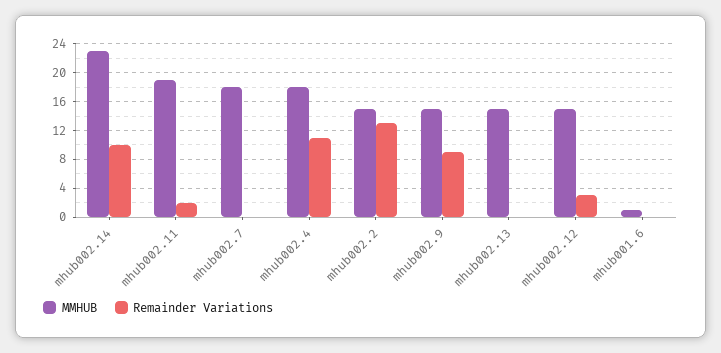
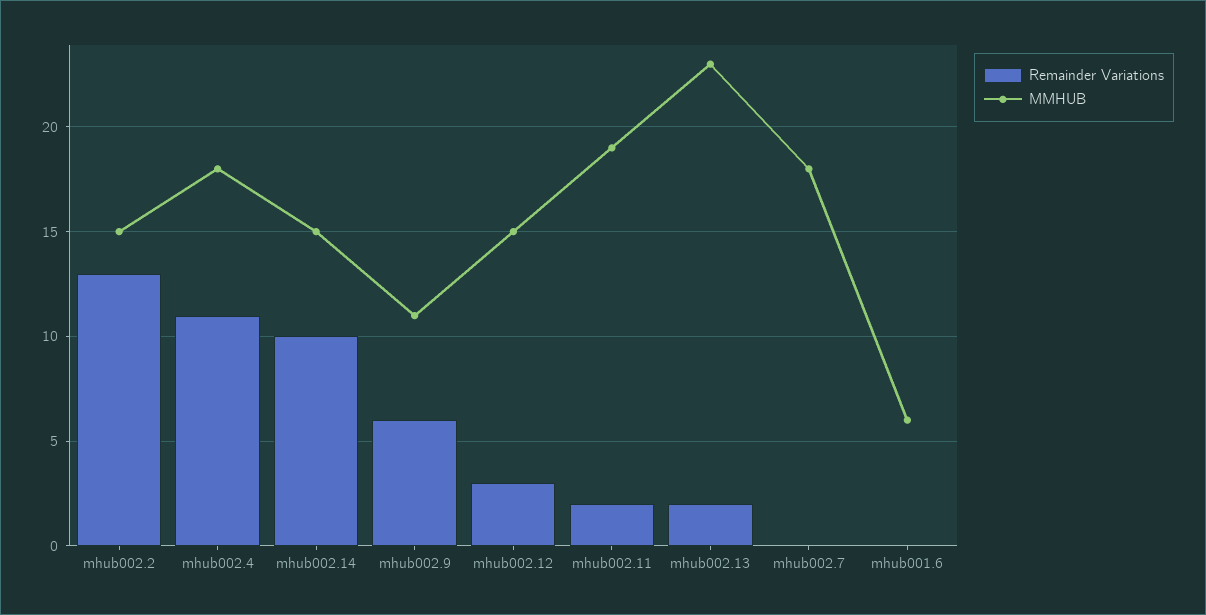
MMHUB, mhub002.14: 23 -> 15
MMHUB, mhub002.9: 15 -> 11
Remainder Variations, mhub002.9: 9 -> 6
MMHUB, mhub002.13: 15 -> 23
Remainder Variations, mhub002.13: 0 -> 2
MMHUB, mhub001.6: 1 -> 6

